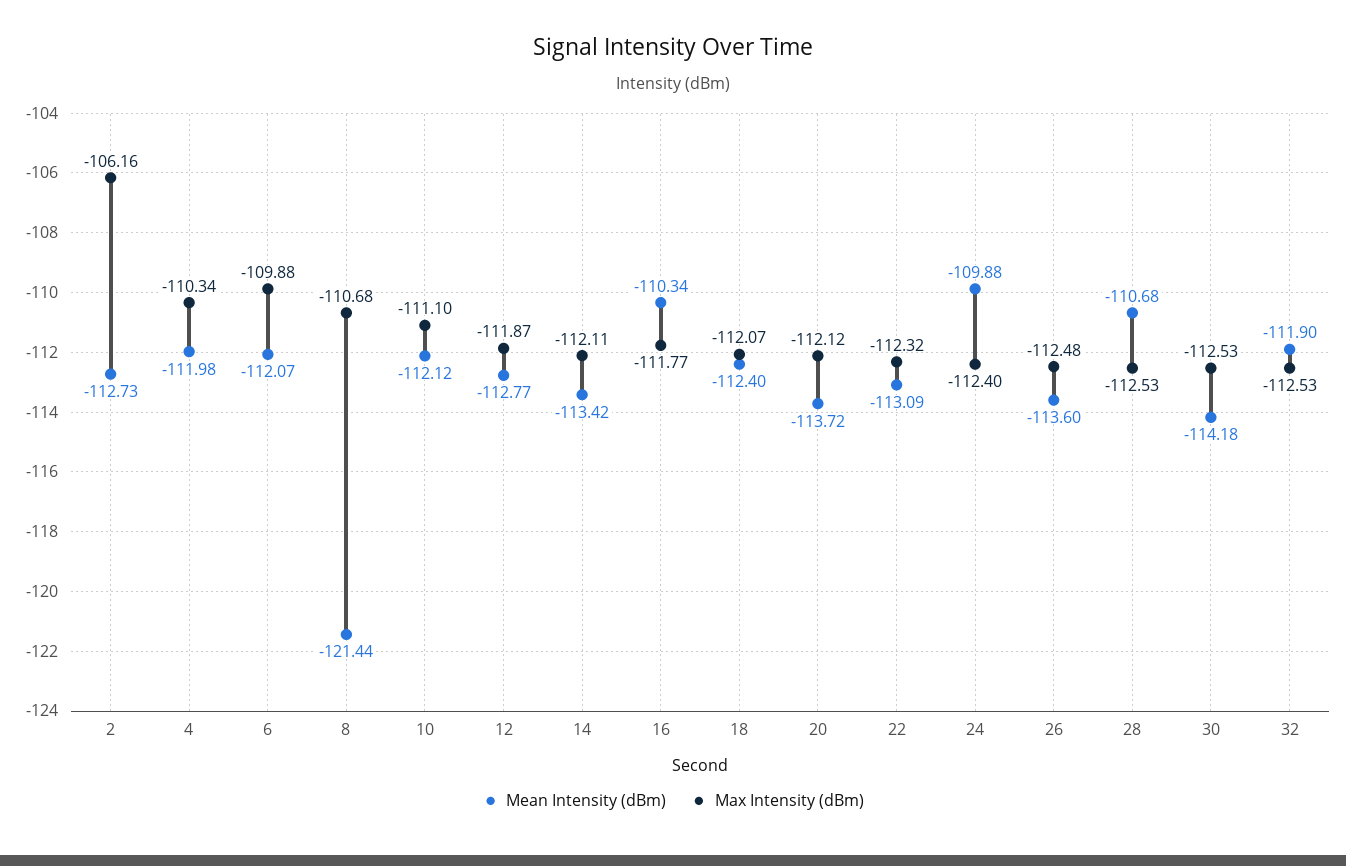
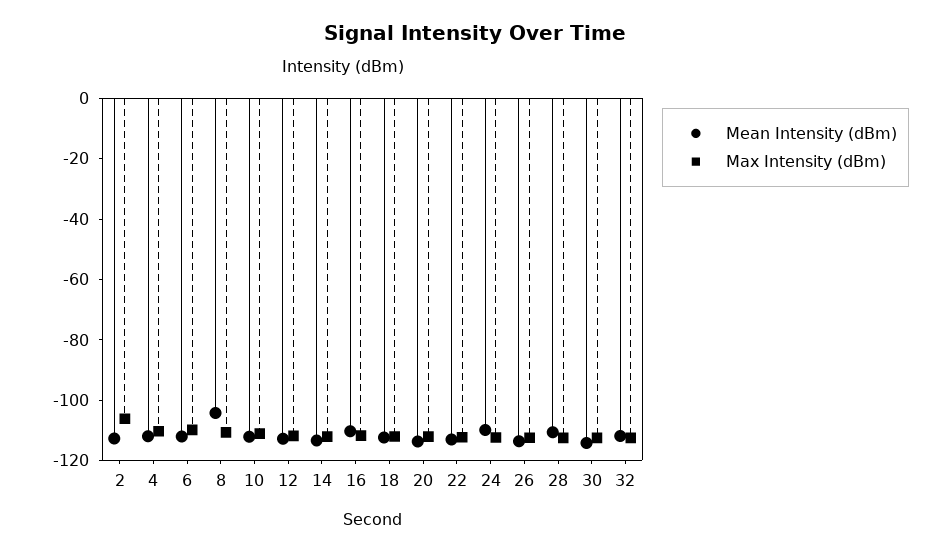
Mean Intensity (dBm), 8: -121.44 -> -105

